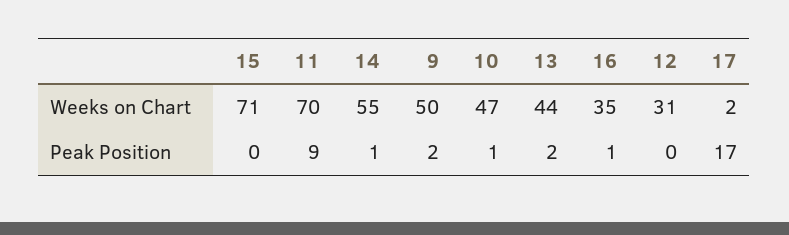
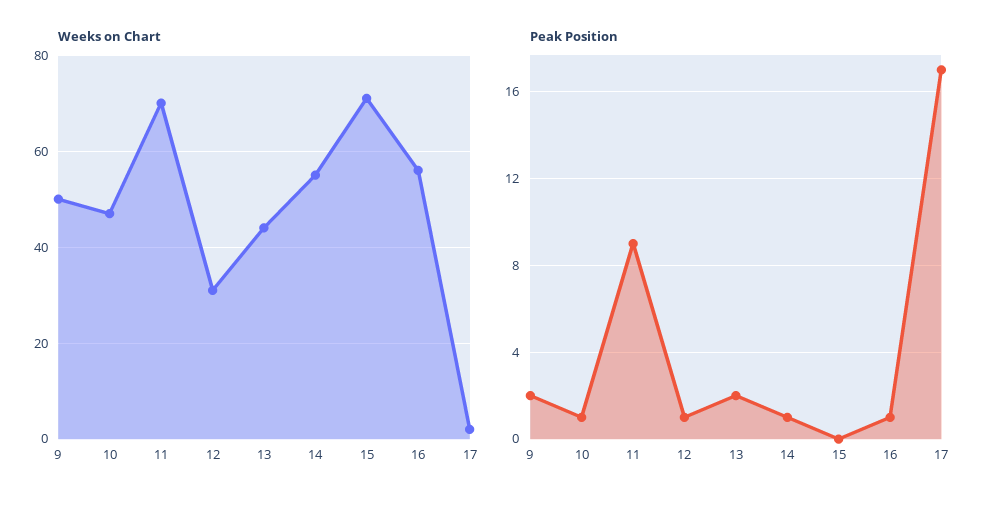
Weeks on Chart, 16: 35 -> 55
Peak Position, 12: 0 -> 1

